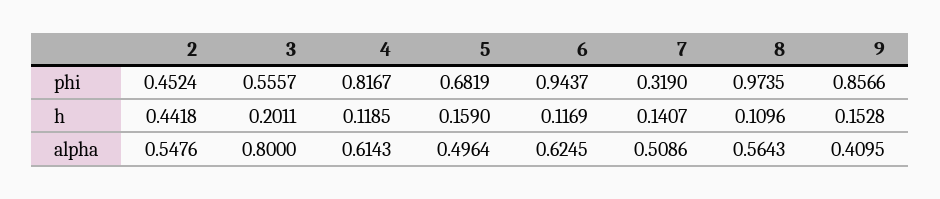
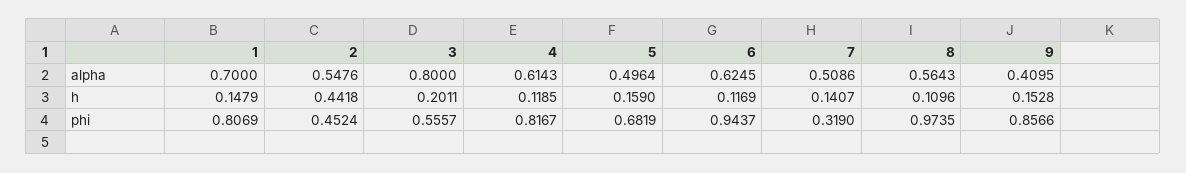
1, alpha: none -> 0.7
1, h: none -> 0.1479
1, phi: none -> 0.8069

